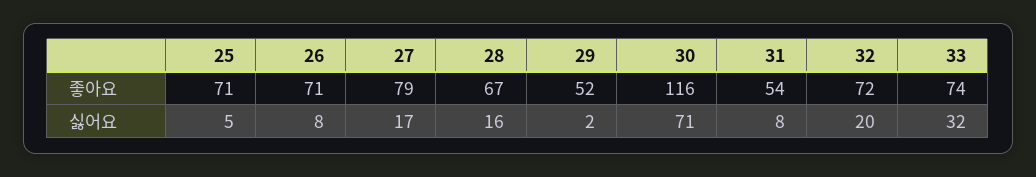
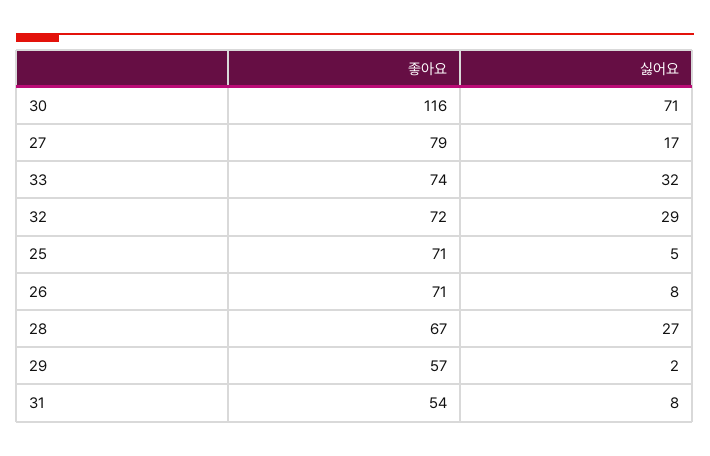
29, 좋아요: 52 -> 57
28, 싫어요: 16 -> 27
32, 싫어요: 20 -> 29

